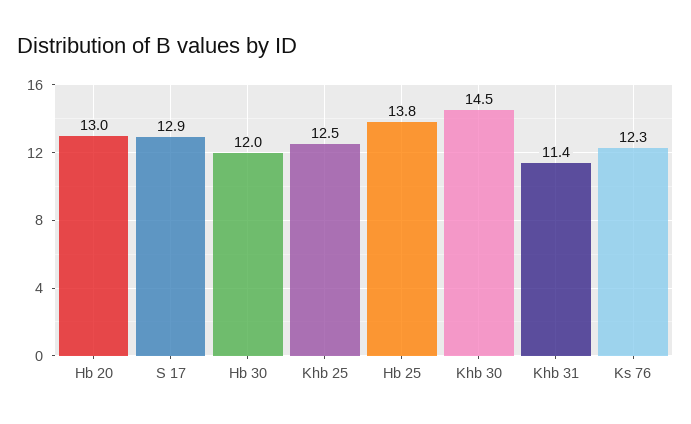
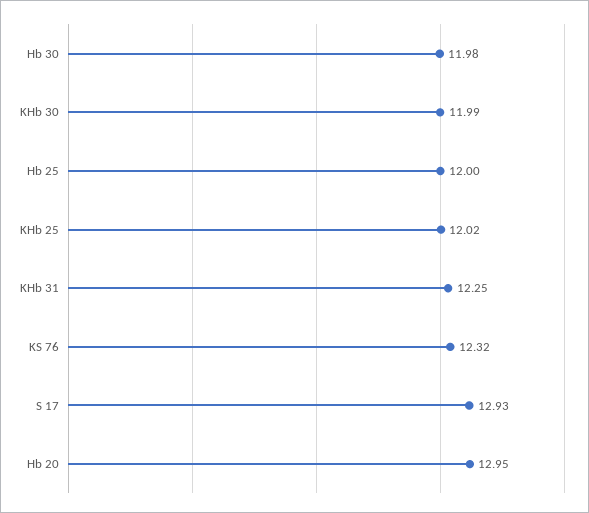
Khb 25: 12.5 -> 12.02
Hb 25: 13.8 -> 12
Khb 30: 14.5 -> 11.99
Khb 31: 11.4 -> 12.25

